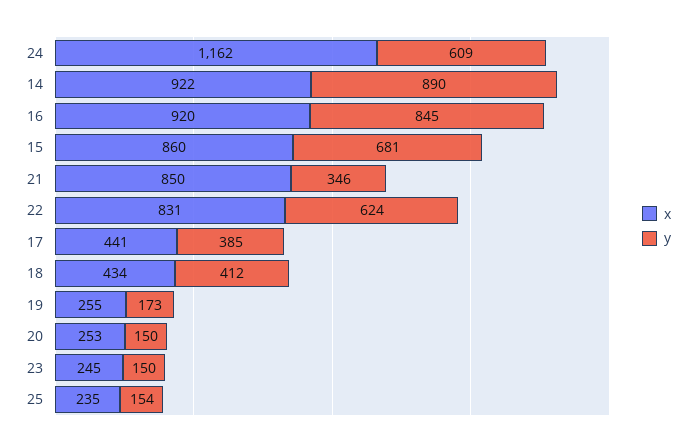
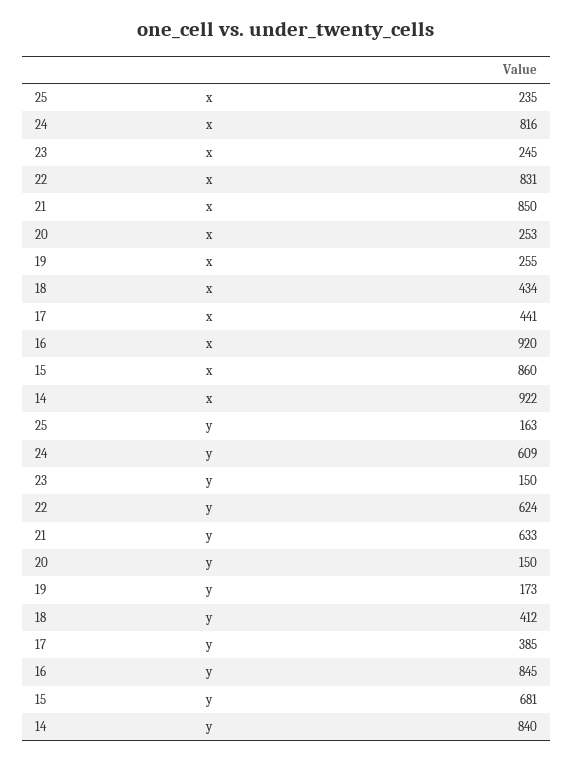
x, 24: 1162 -> 816
y, 14: 890 -> 840
y, 21: 346 -> 633
y, 25: 154 -> 163

